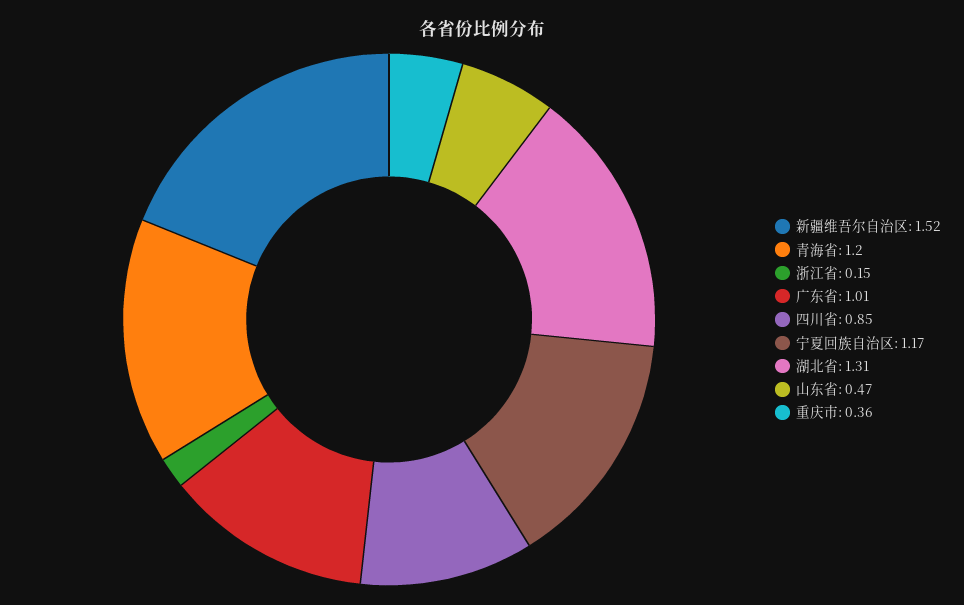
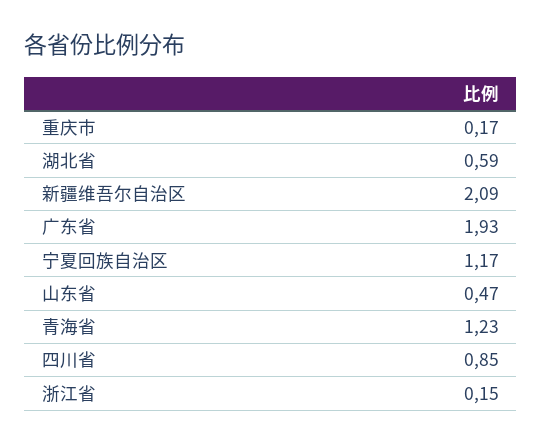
新疆维吾尔自治区: 1.52 -> 2.09
青海省: 1.2 -> 1.23
广东省: 1.01 -> 1.93
湖北省: 1.31 -> 0.59
重庆市: 0.36 -> 0.17

